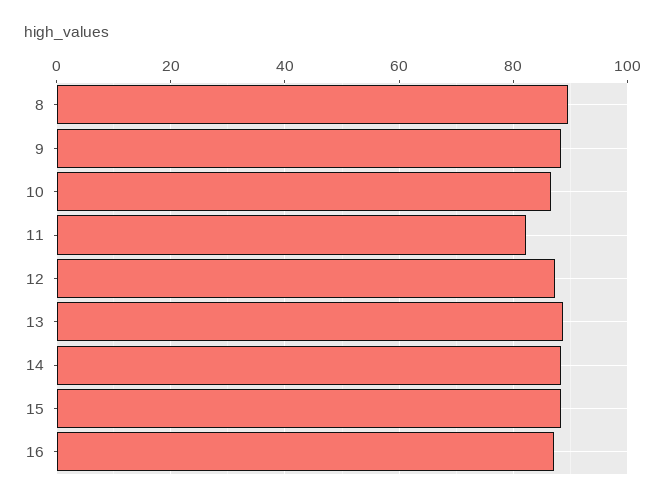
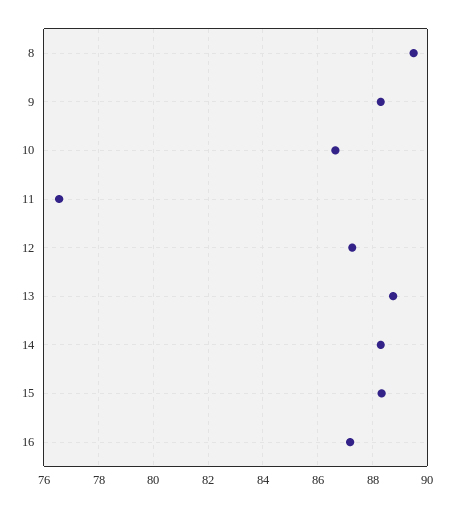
11: 82 -> 76.5

